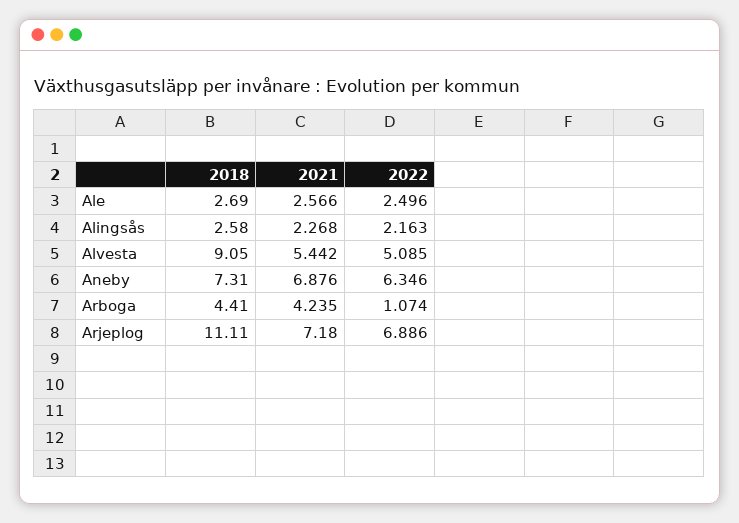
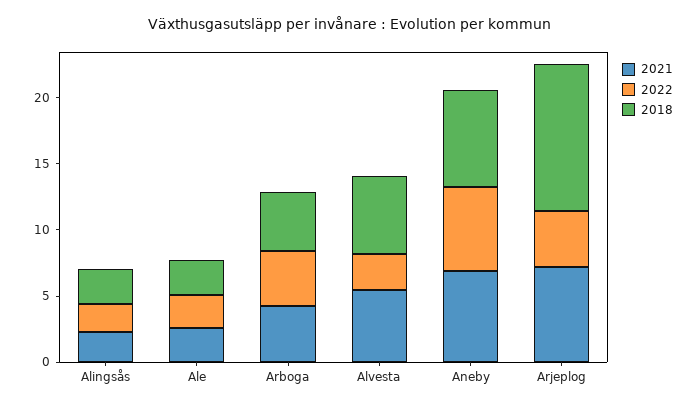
2018, Alvesta: 9.05 -> 6
2022, Alvesta: 5.085 -> 3
2022, Arboga: 1.074 -> 4
2022, Arjeplog: 6.886 -> 4

